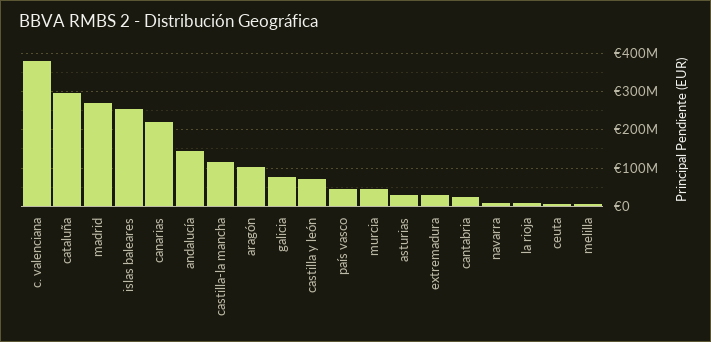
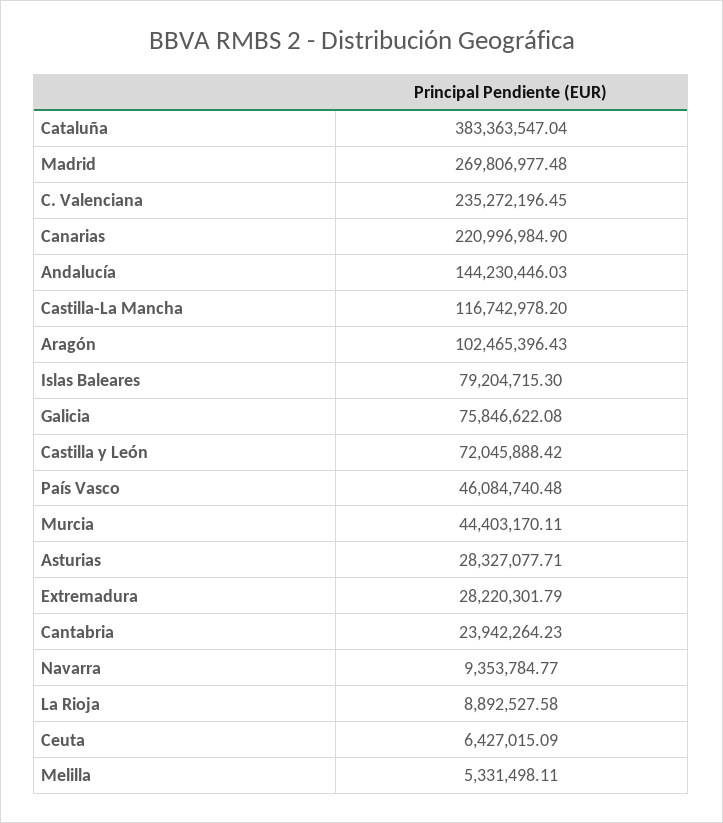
c. valenciana: 380000000 -> 235272196.45
cataluña: 300000000 -> 383363547.04
islas baleares: 260000000 -> 79204715.3

